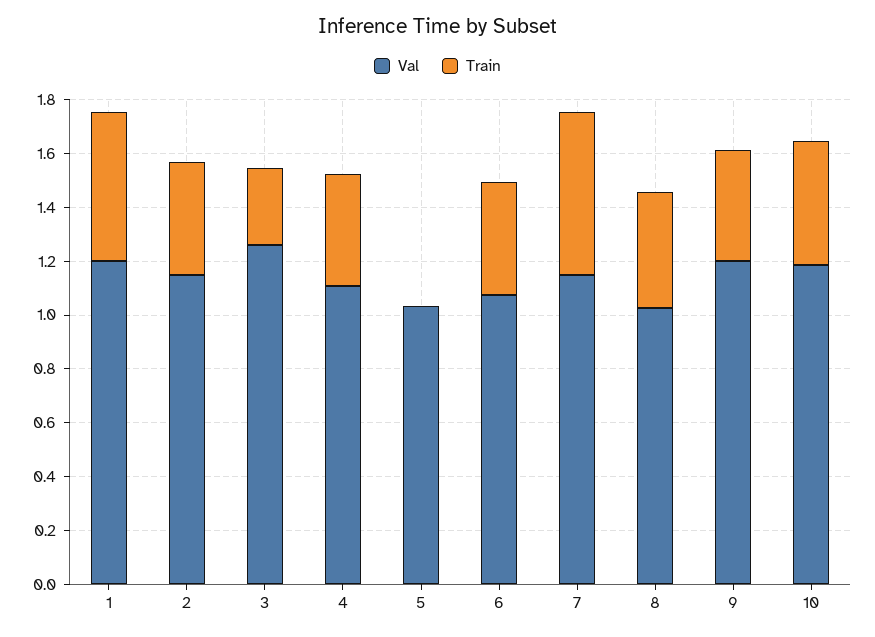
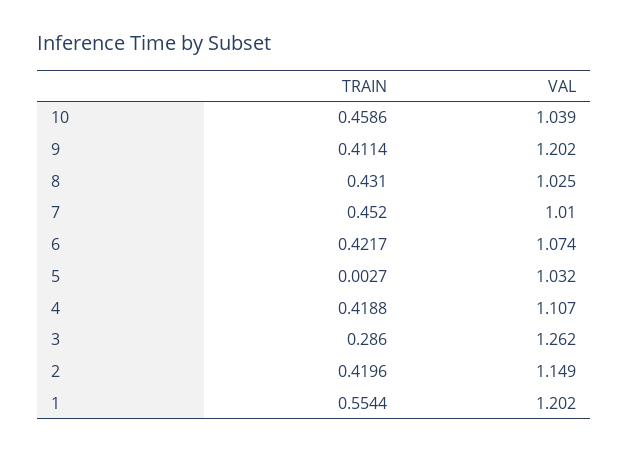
Val, 7: 1.15 -> 1.01
Train, 7: 0.6 -> 0.452
Val, 10: 1.2 -> 1.039

